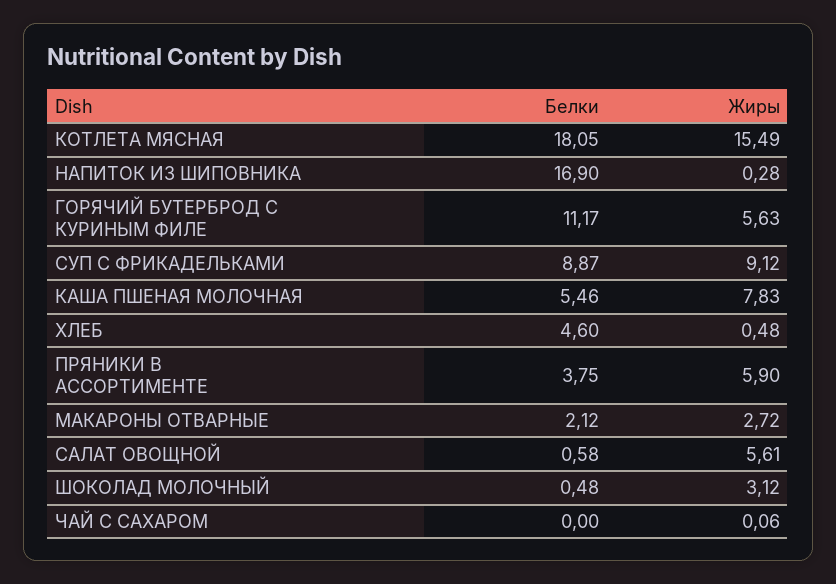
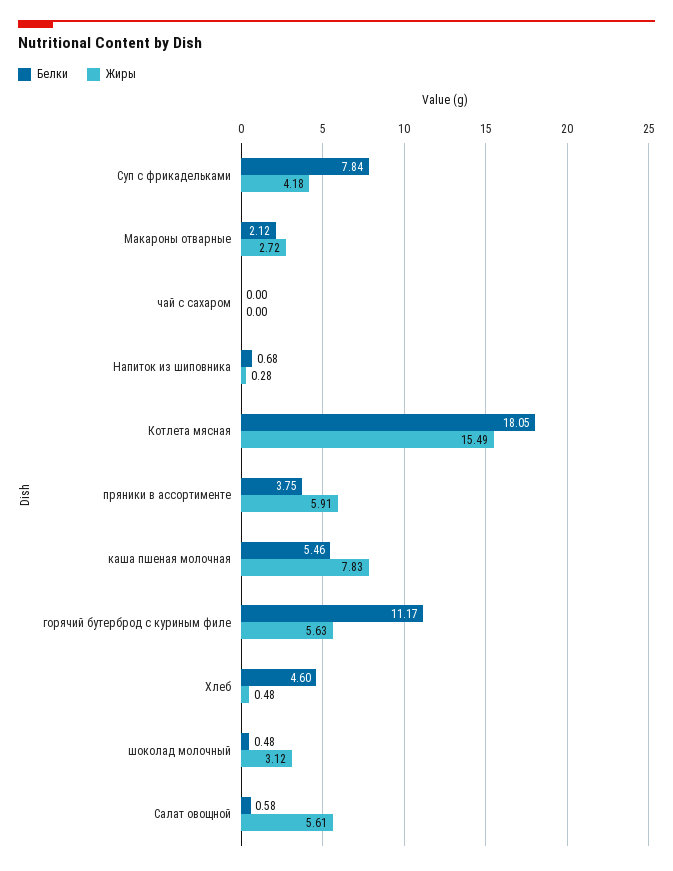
Белки, НАПИТОК ИЗ ШИПОВНИКА: 16.9 -> 0.68
Белки, СУП С ФРИКАДЕЛЬКАМИ: 8.87 -> 7.84
Жиры, СУП С ФРИКАДЕЛЬКАМИ: 9.12 -> 4.18
Жиры, ПРЯНИКИ В АССОРТИМЕНТЕ: 5.9 -> 5.91
Жиры, ЧАЙ С САХАРОМ: 0.06 -> 0

